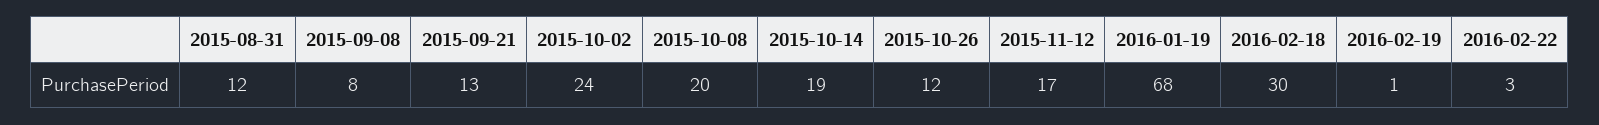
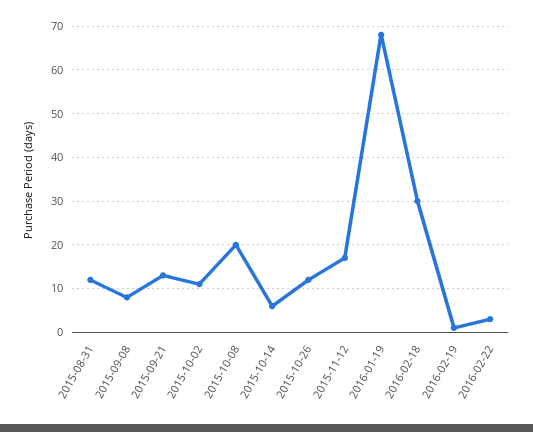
2015-10-02: 24 -> 10
2015-10-14: 19 -> 5

